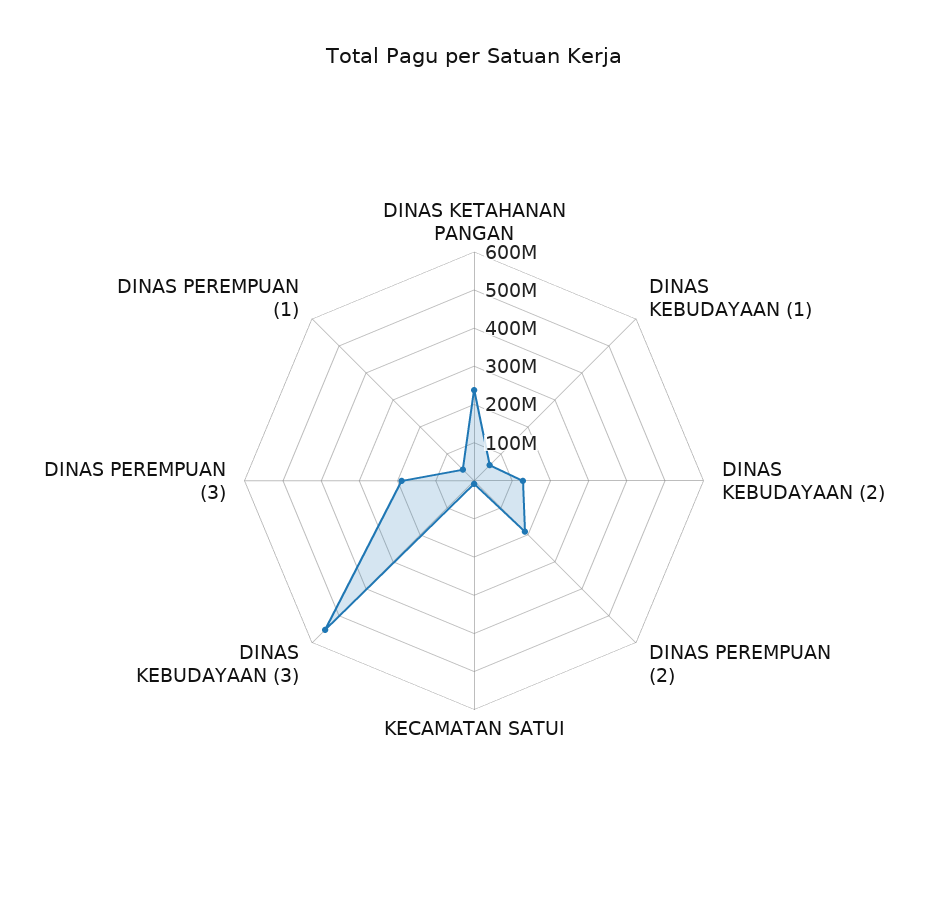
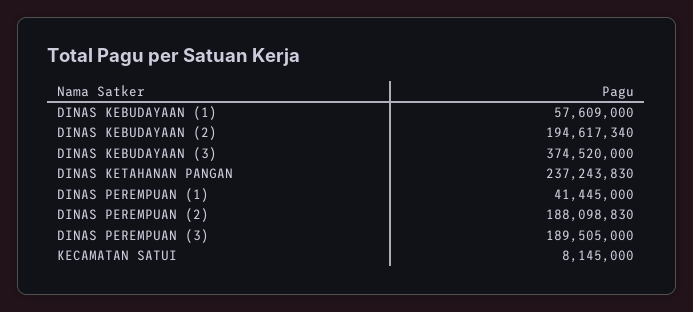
DINAS KEBUDAYAAN (2): 125000000 -> 194617340
DINAS KEBUDAYAAN (3): 550000000 -> 374520000

